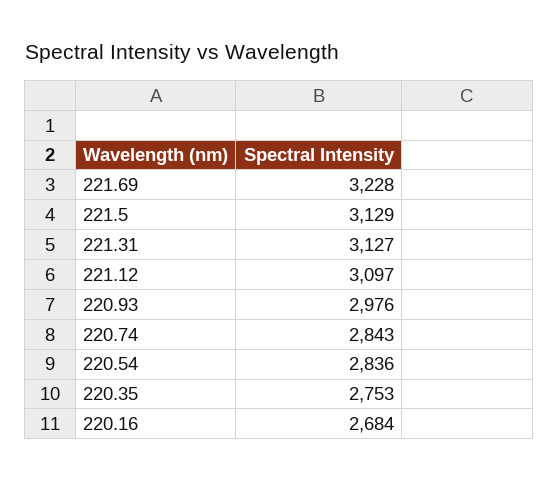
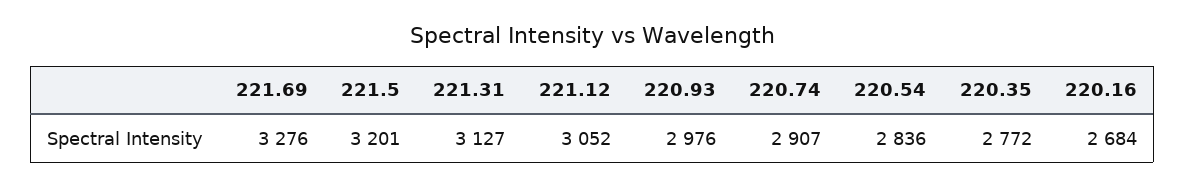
221.69: 3228 -> 3276
221.5: 3129 -> 3201
221.12: 3097 -> 3052
220.74: 2843 -> 2907
220.35: 2753 -> 2772

